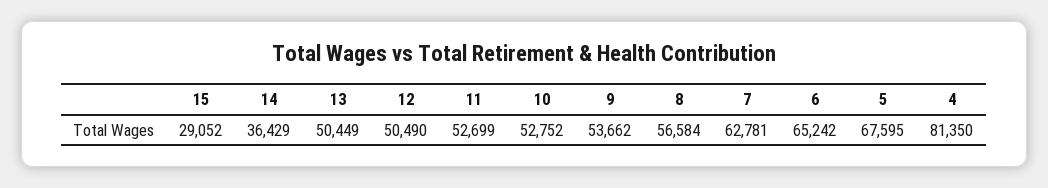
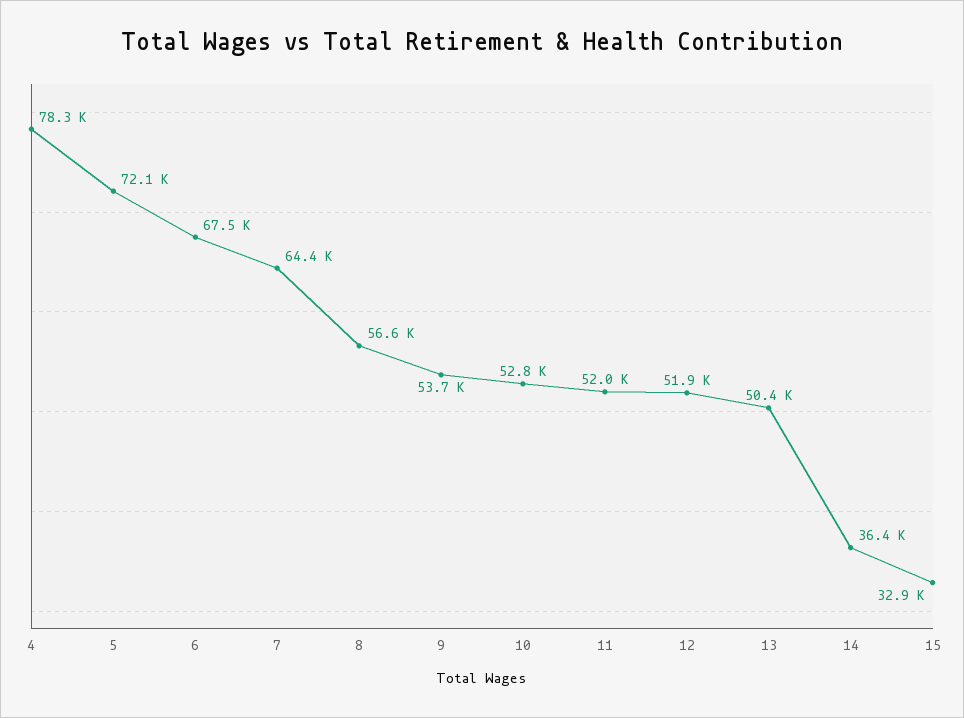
15: 29052 -> 32900
12: 50490 -> 51900
11: 52699 -> 52000
7: 62781 -> 64400
6: 65242 -> 67500
5: 67595 -> 72100
4: 81350 -> 78300

